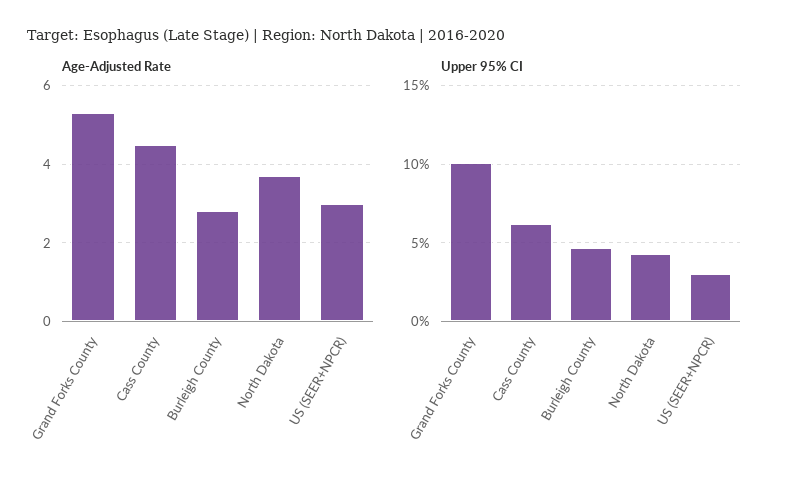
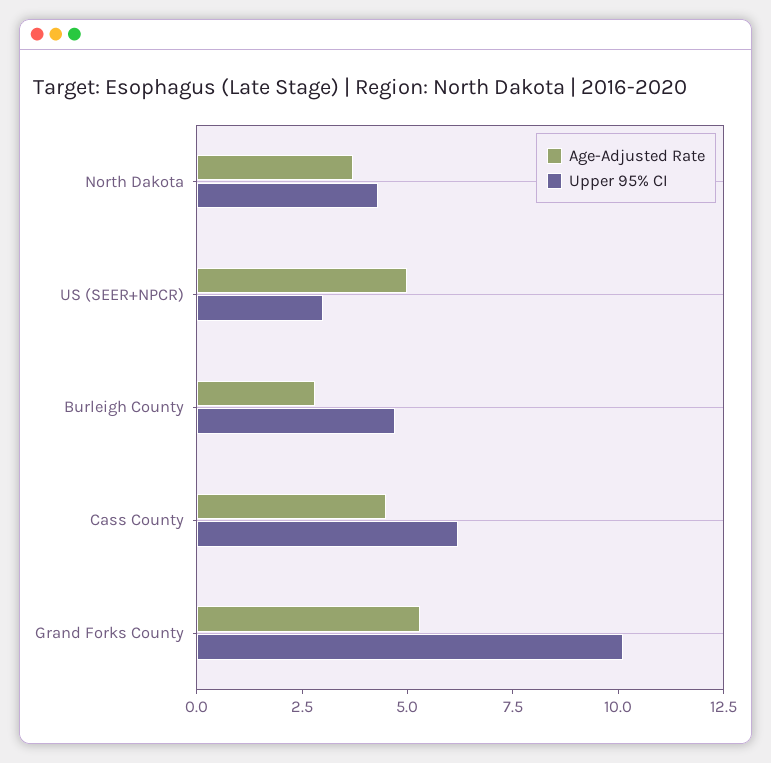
Age-Adjusted Rate, US (SEER+NPCR): 3 -> 5

